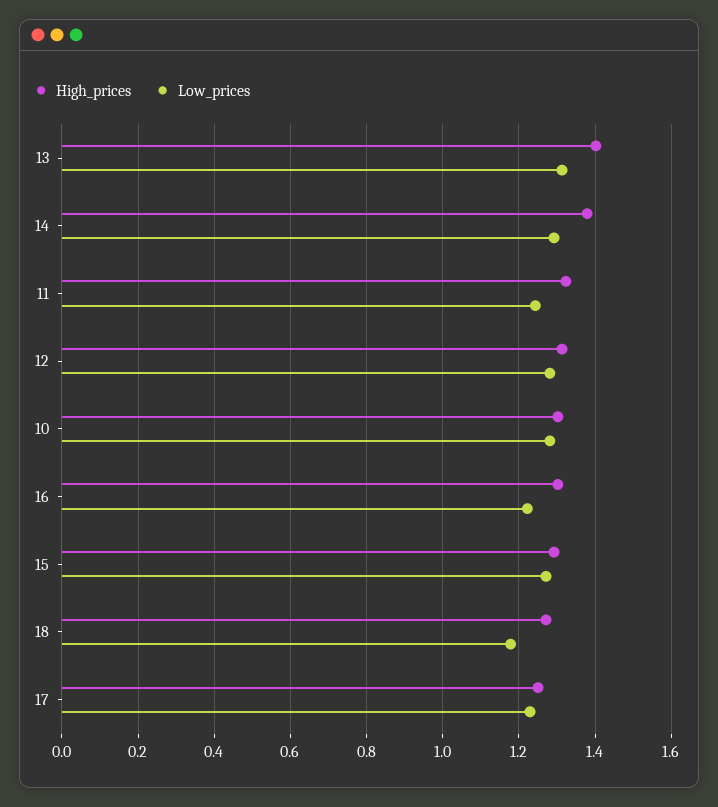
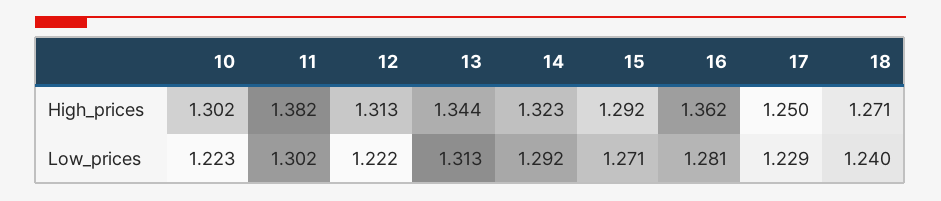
High_prices, 13: 1.4 -> 1.344
High_prices, 14: 1.38 -> 1.323
High_prices, 11: 1.32 -> 1.382
Low_prices, 11: 1.24 -> 1.302
Low_prices, 12: 1.28 -> 1.222
Low_prices, 10: 1.28 -> 1.223
High_prices, 16: 1.3 -> 1.362
Low_prices, 16: 1.22 -> 1.281
Low_prices, 18: 1.18 -> 1.24

